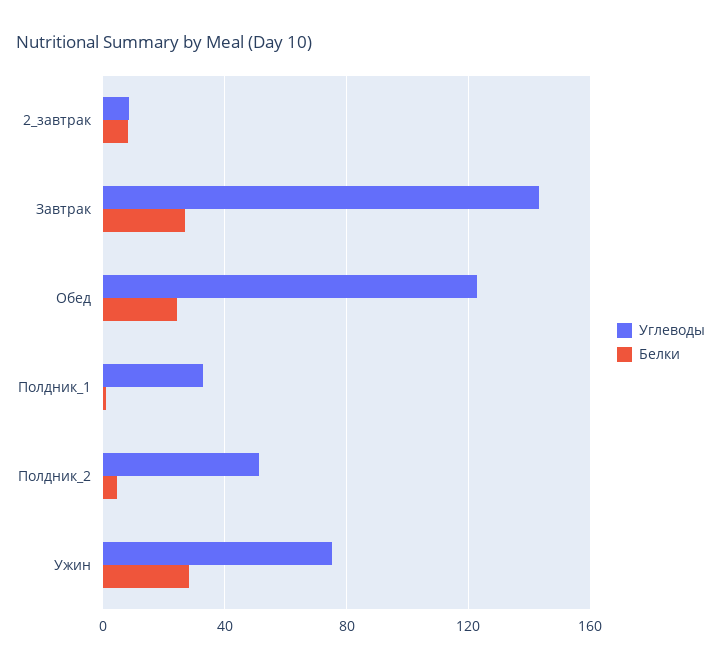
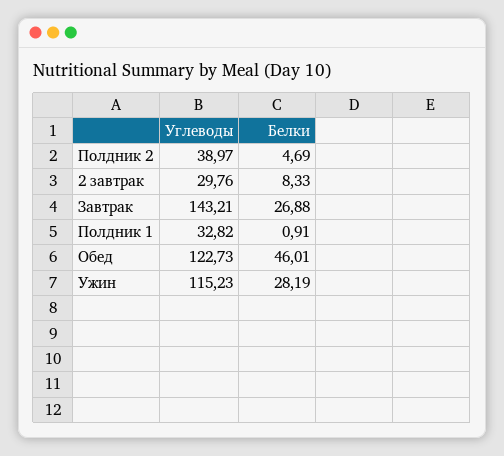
Углеводы, 2_завтрак: 10 -> 29.76
Белки, Обед: 25 -> 46.01
Углеводы, Полдник_2: 50 -> 38.97
Углеводы, Ужин: 75 -> 115.23

